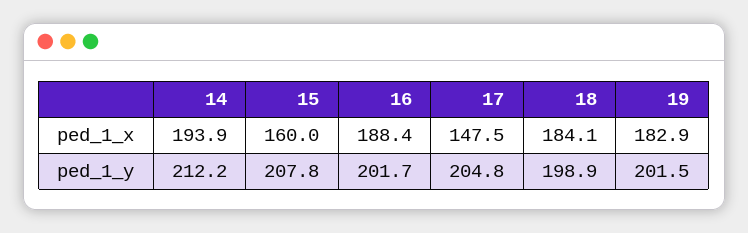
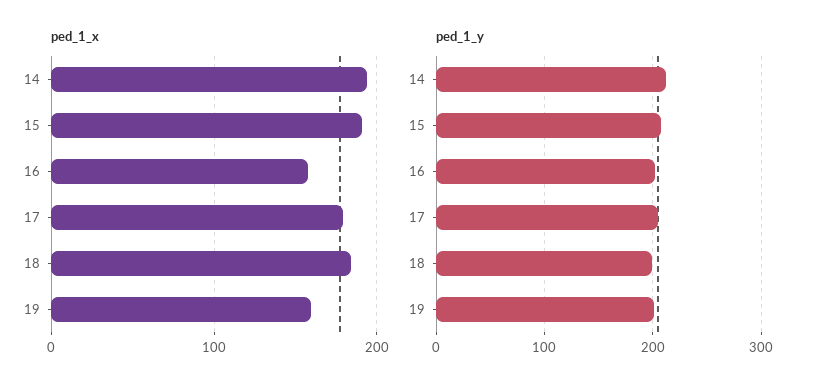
ped_1_x, 15: 160 -> 190
ped_1_x, 16: 188.4 -> 160
ped_1_x, 17: 147.5 -> 180
ped_1_x, 19: 182.9 -> 160

